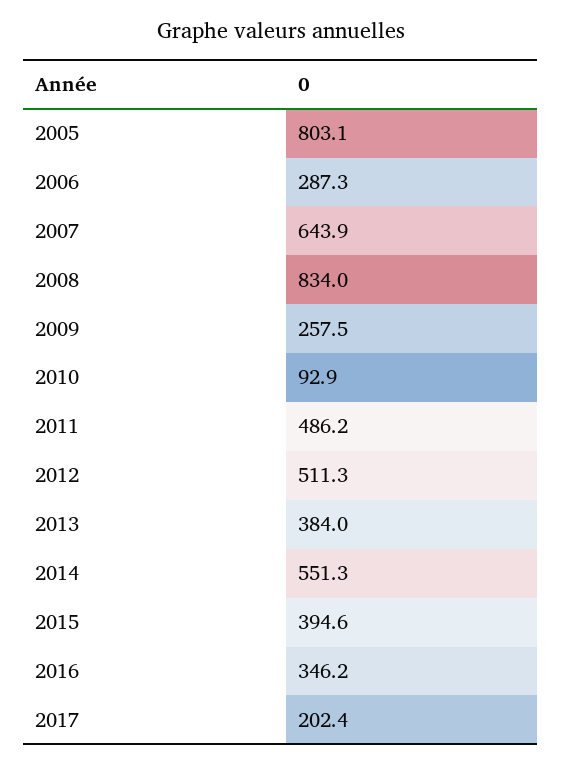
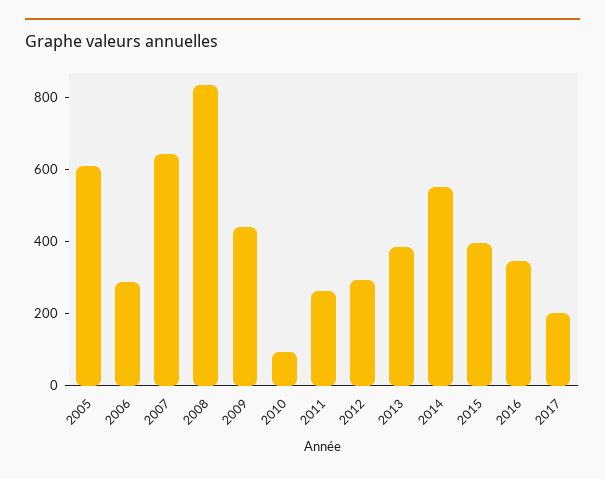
2005: 803.1 -> 600
2009: 257.5 -> 450
2011: 486.2 -> 250
2012: 511.3 -> 300

